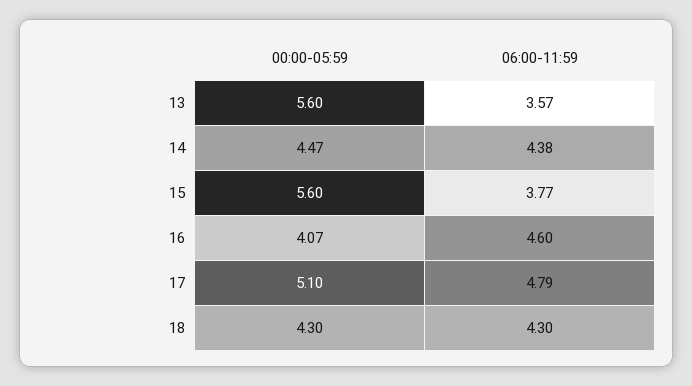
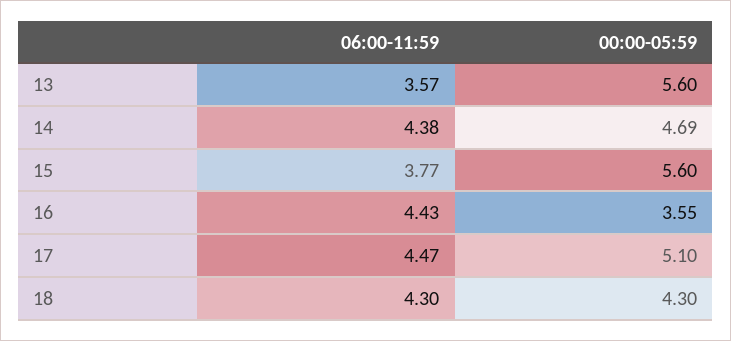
00:00-05:59, 14: 4.47 -> 4.69
00:00-05:59, 16: 4.07 -> 3.55
06:00-11:59, 16: 4.6 -> 4.43
06:00-11:59, 17: 4.79 -> 4.47

